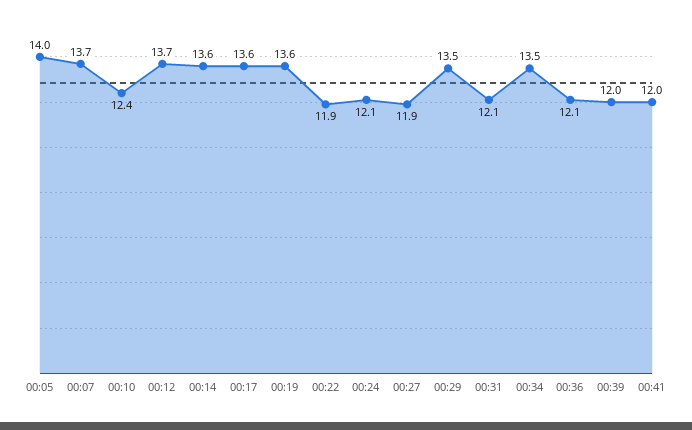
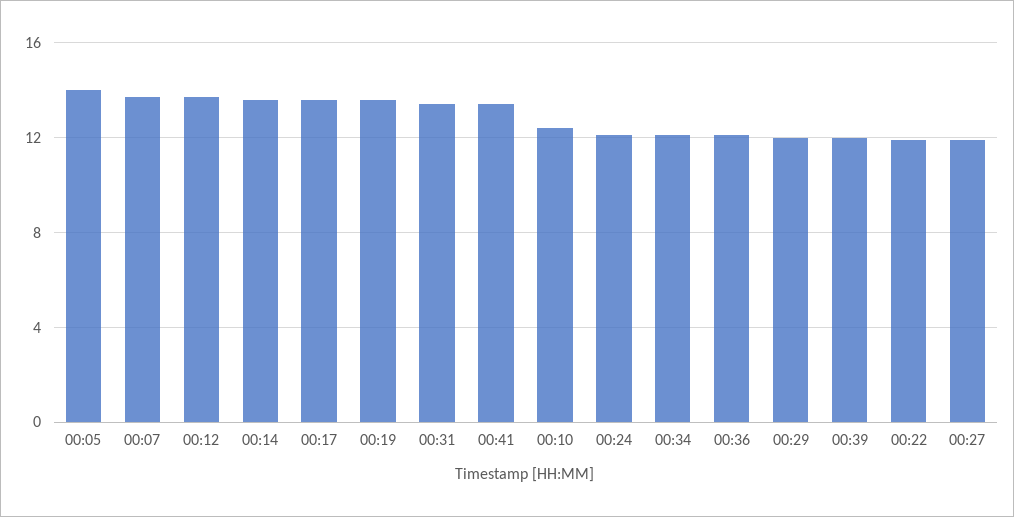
00:29: 13.5 -> 12
00:31: 12.1 -> 13.5
00:34: 13.5 -> 12
00:41: 12 -> 13.5

